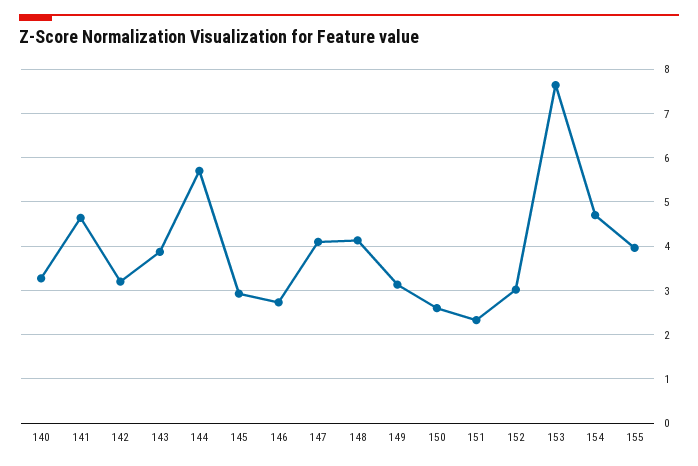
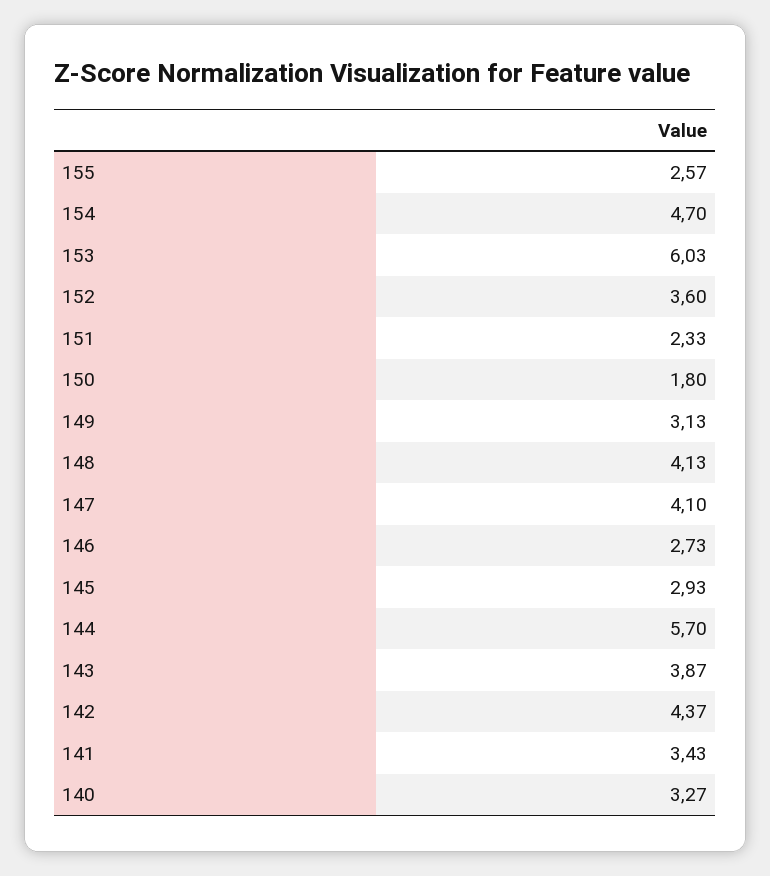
141: 4.6 -> 3.43
142: 3.2 -> 4.37
150: 2.6 -> 1.8
152: 3 -> 3.6
153: 7.6 -> 6.03
155: 4 -> 2.57

